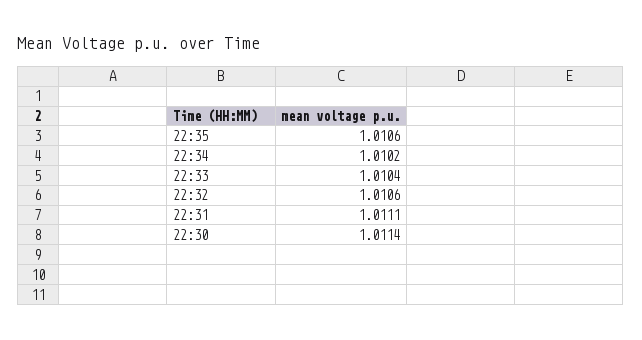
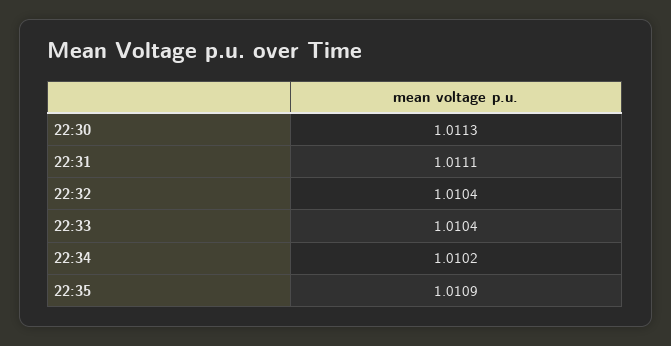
22:35: 1.0106 -> 1.0109
22:32: 1.0106 -> 1.0104
22:30: 1.0114 -> 1.0113

